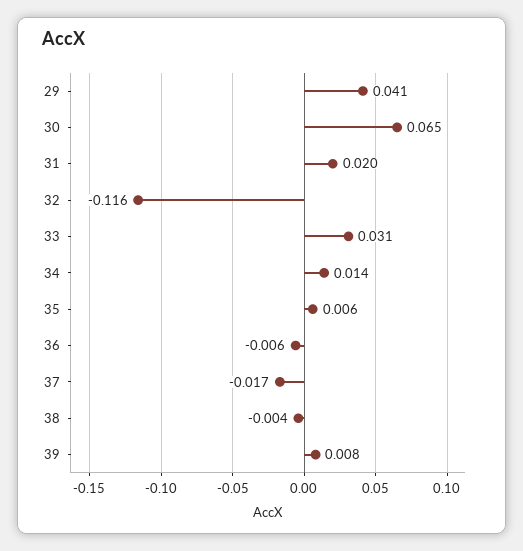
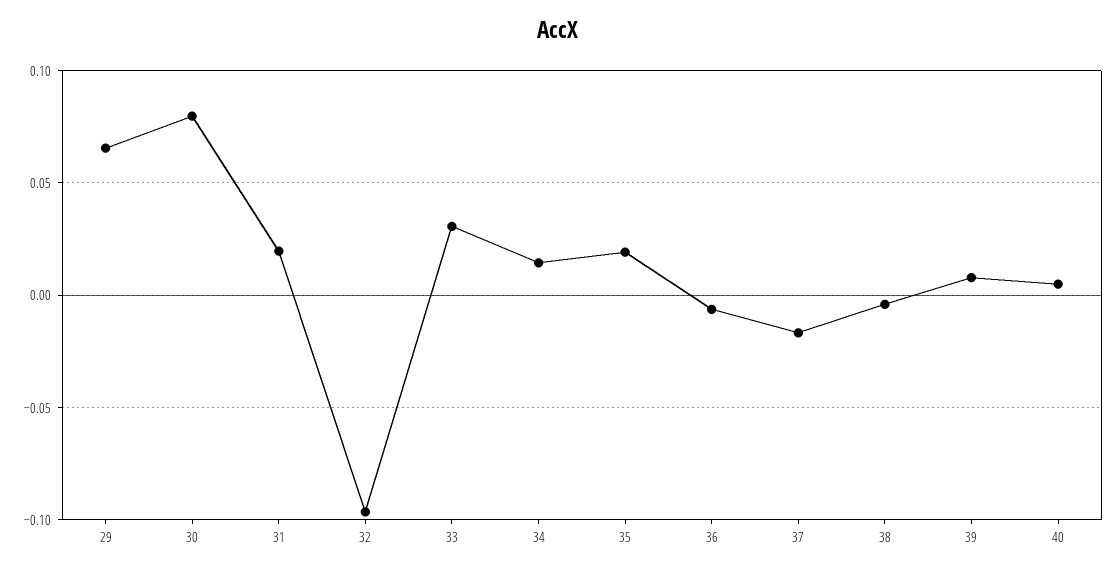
29: 0.041 -> 0.065
30: 0.065 -> 0.08
32: -0.116 -> -0.095
35: 0.006 -> 0.02
40: none -> 0.005

